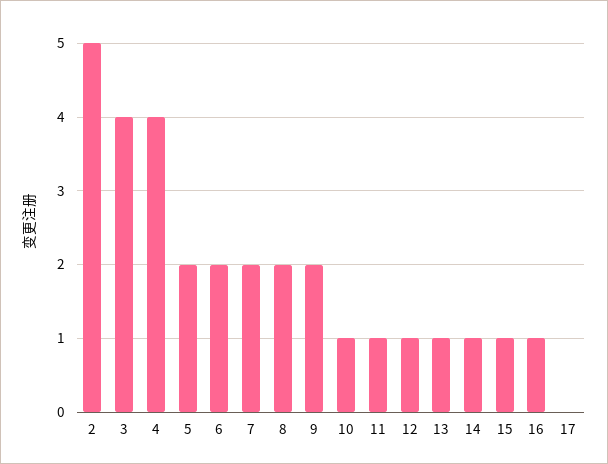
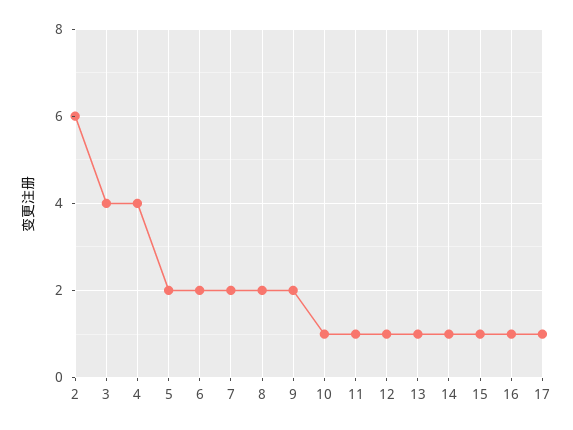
2: 5 -> 6
17: 0 -> 1

